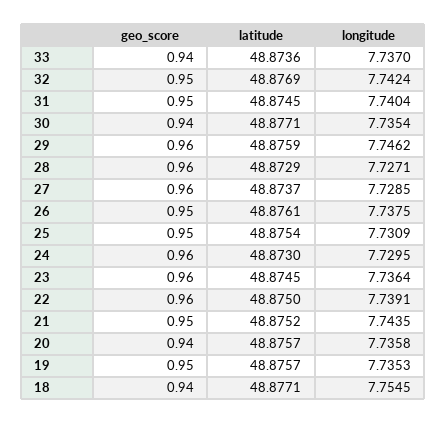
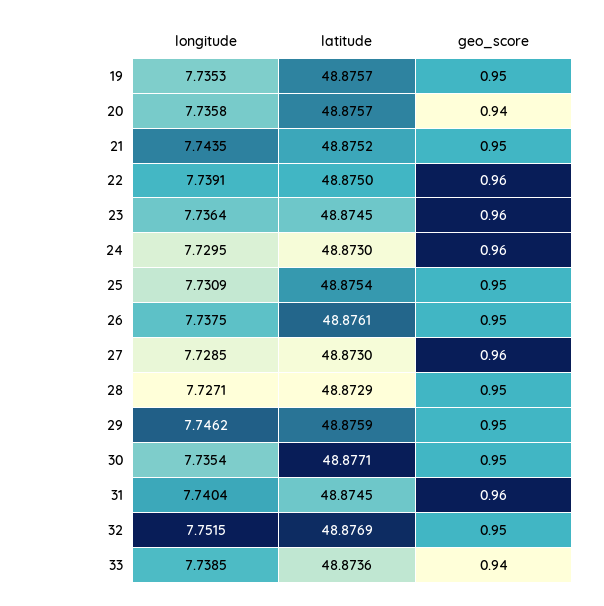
longitude, 33: 7.737 -> 7.7385
longitude, 32: 7.7424 -> 7.7515
geo_score, 31: 0.95 -> 0.96
geo_score, 30: 0.94 -> 0.95
geo_score, 29: 0.96 -> 0.95
geo_score, 28: 0.96 -> 0.95
latitude, 27: 48.8737 -> 48.873
geo_score, 18: 0.94 -> none
latitude, 18: 48.8771 -> none
longitude, 18: 7.7545 -> none

